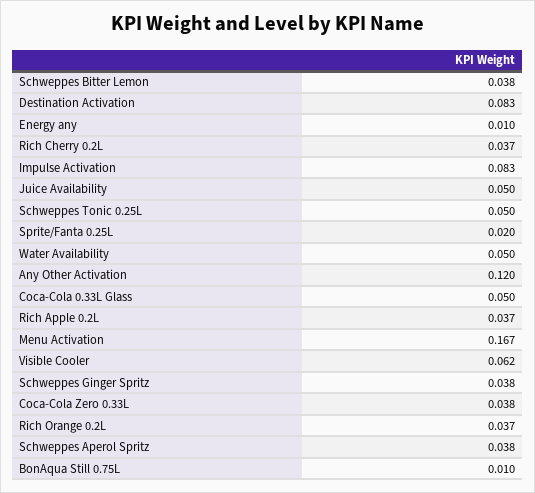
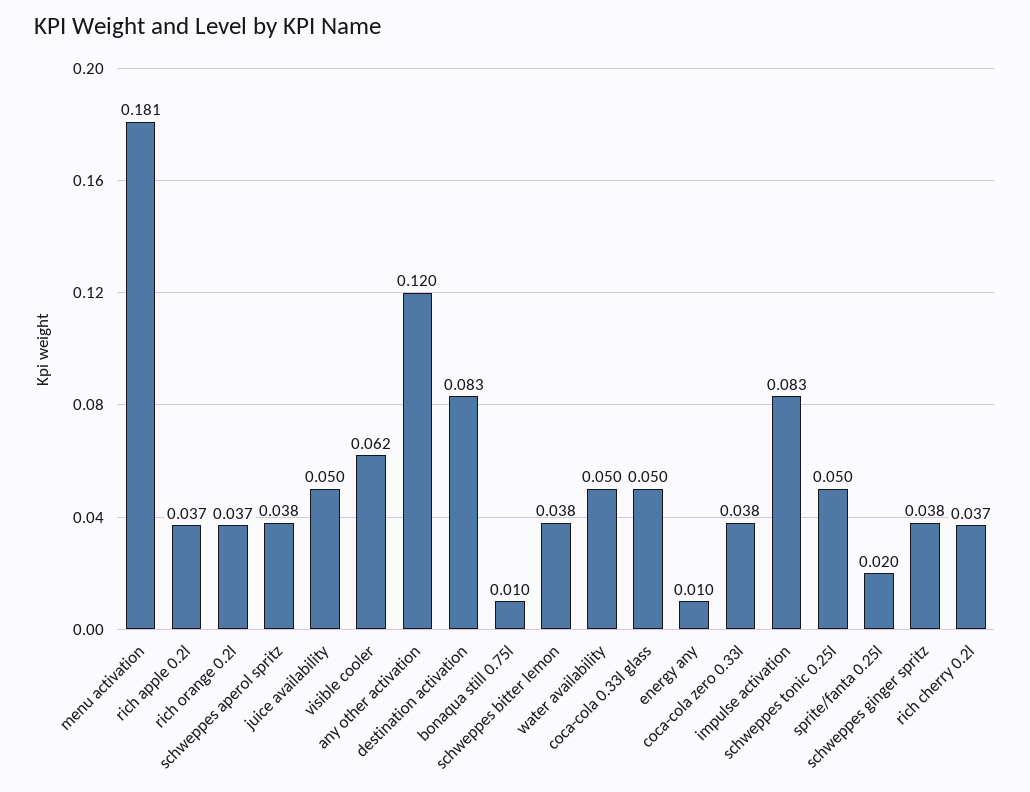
Menu Activation: 0.167 -> 0.181

